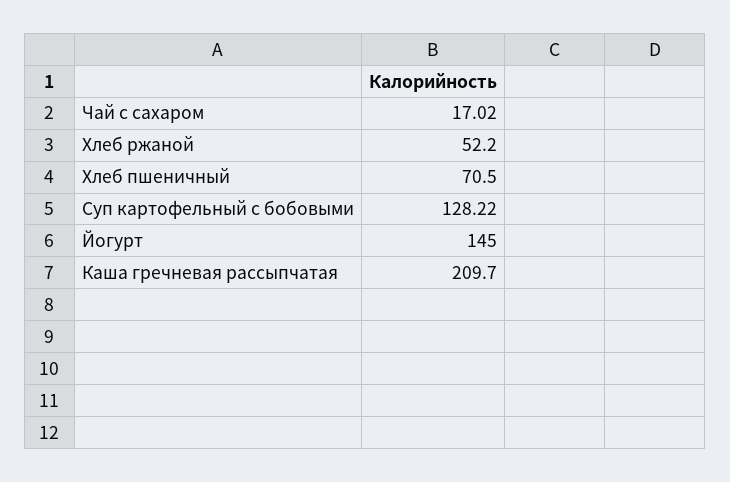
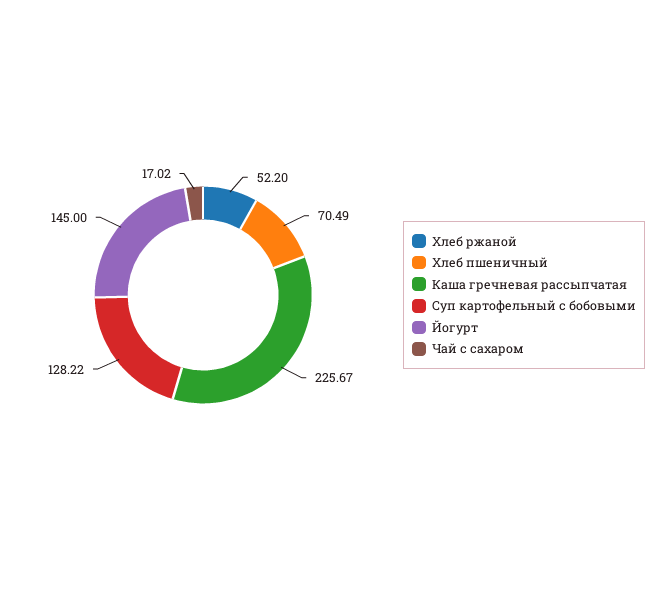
Хлеб пшеничный: 70.5 -> 70.49
Каша гречневая рассыпчатая: 209.7 -> 225.67

